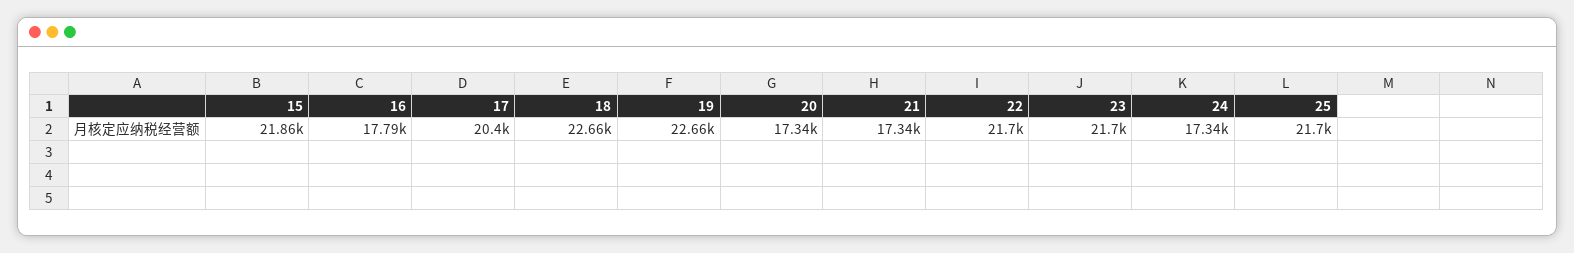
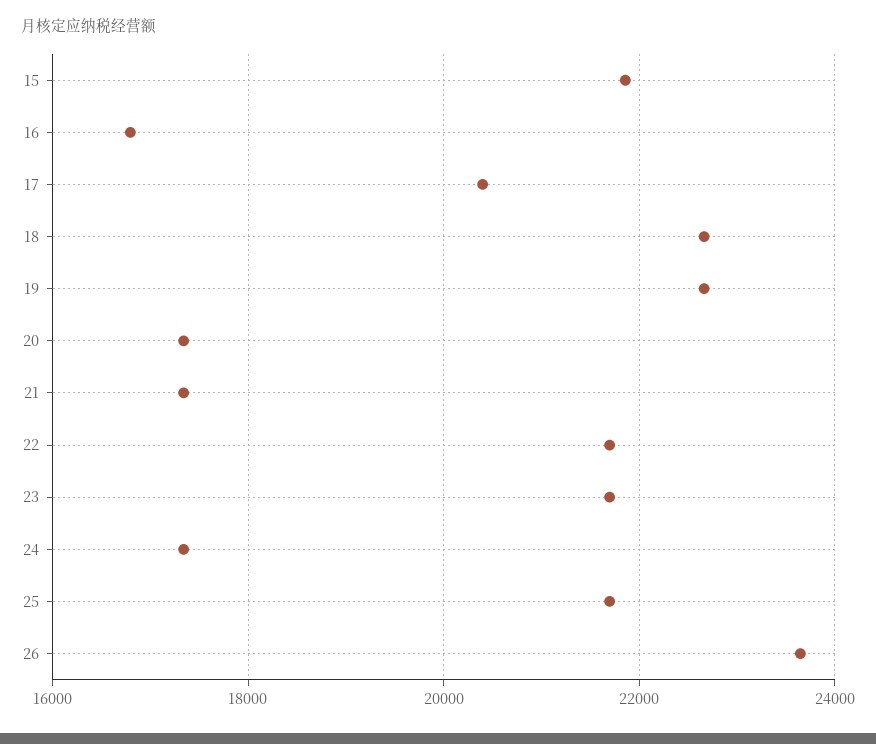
16: 17790 -> 16800
26: none -> 23600

